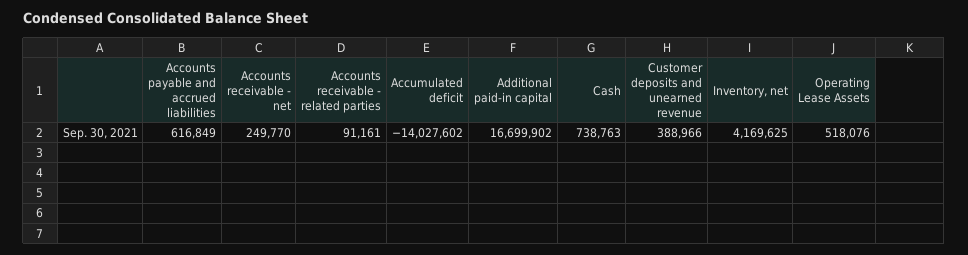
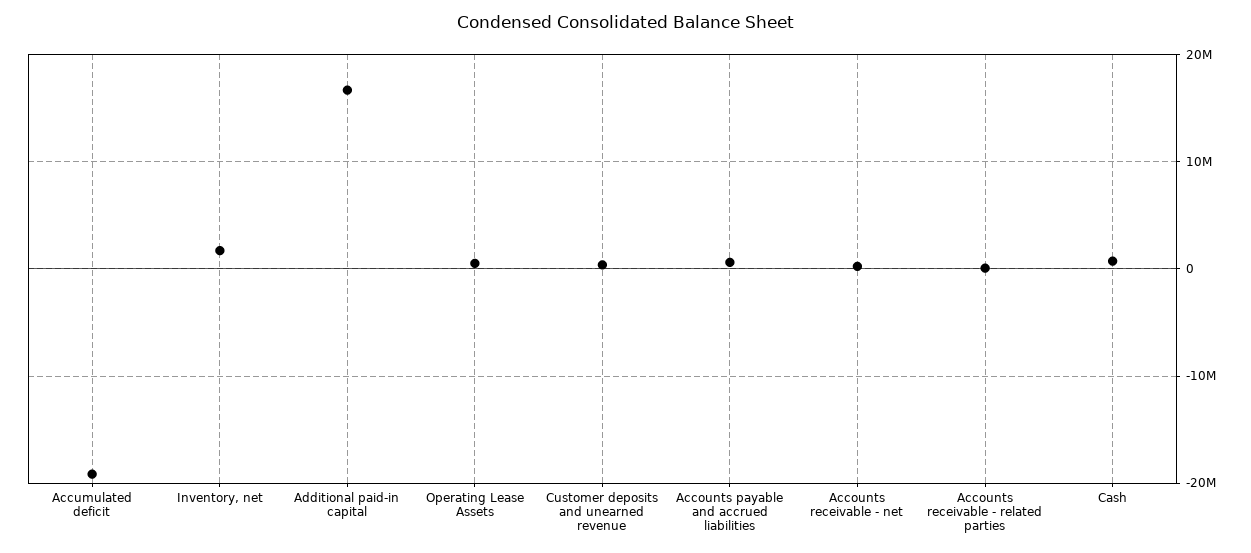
Accumulated deficit: -14027602 -> -19000000
Inventory, net: 4169625 -> 2000000

